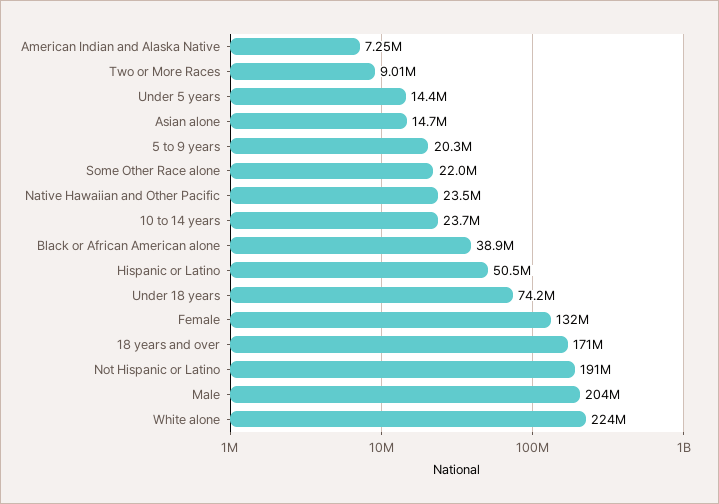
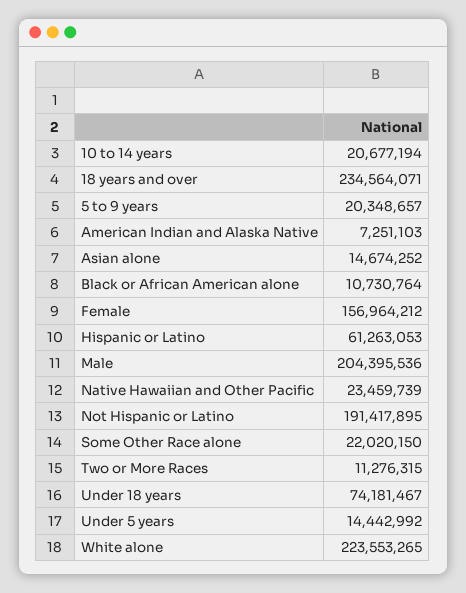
Two or More Races: 9010000 -> 11276315
10 to 14 years: 23700000 -> 20677194
Black or African American alone: 38900000 -> 10730764
Hispanic or Latino: 50500000 -> 61263053
Female: 132000000 -> 156964212
18 years and over: 171000000 -> 234564071

